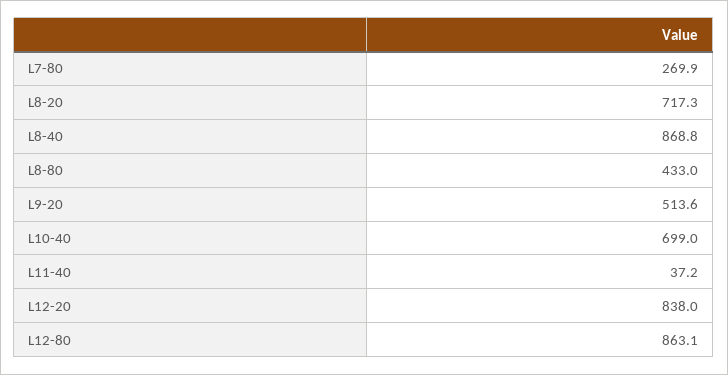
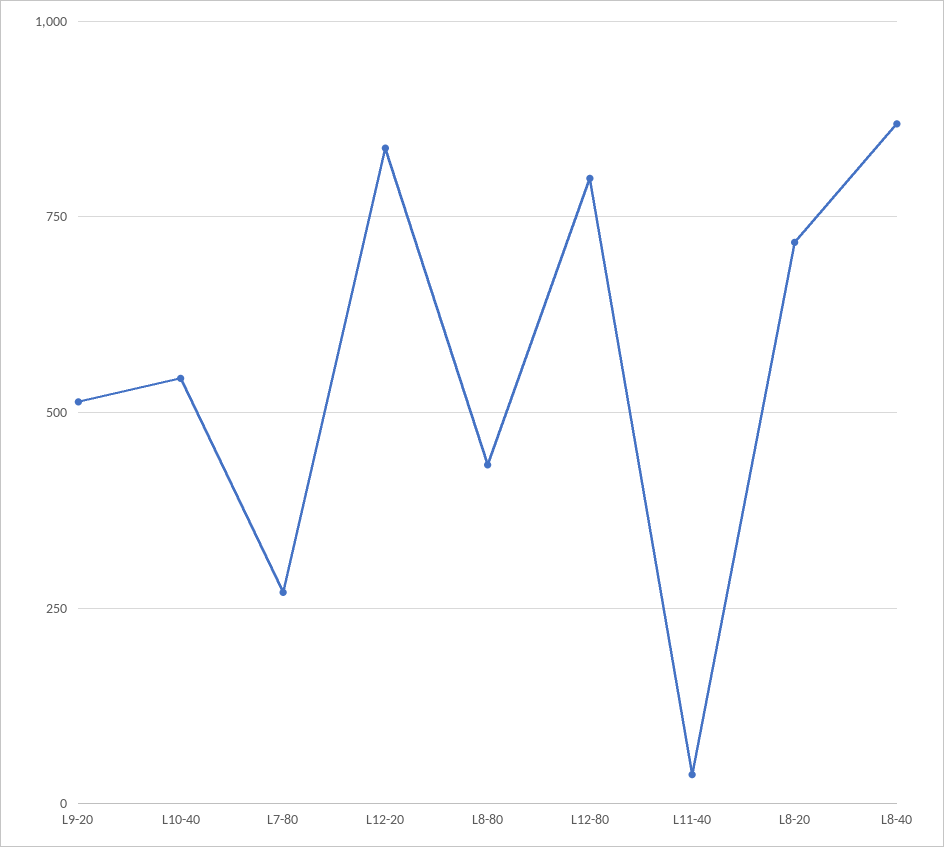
L10-40: 699 -> 550
L12-80: 863.1 -> 800

